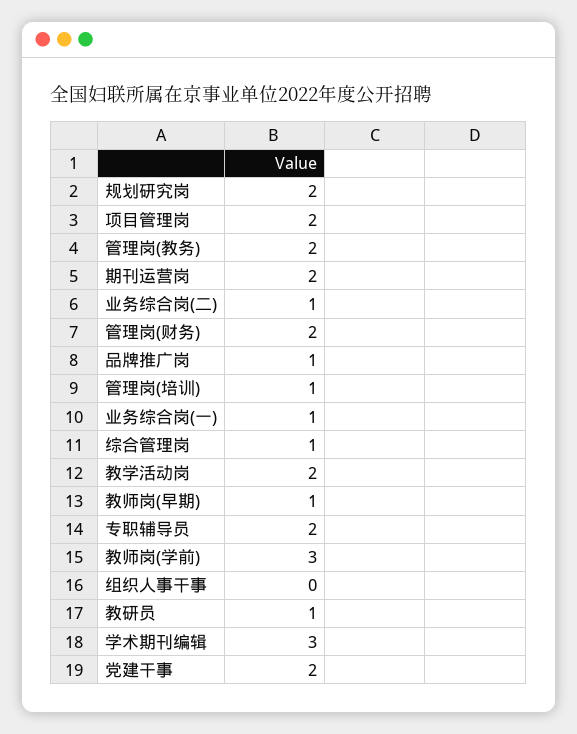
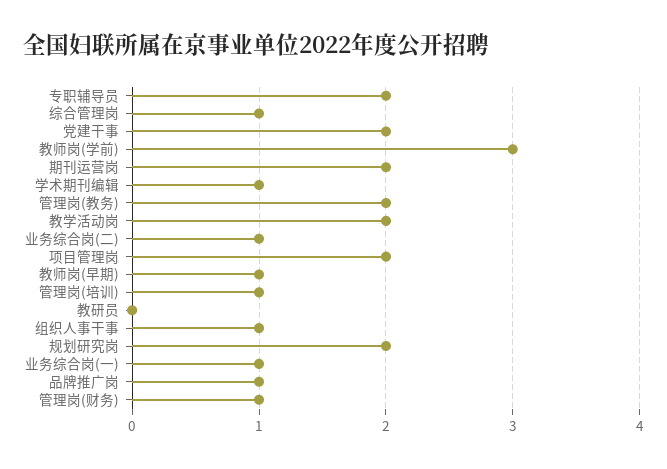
管理岗(财务): 2 -> 1
组织人事干事: 0 -> 1
教研员: 1 -> 0
学术期刊编辑: 3 -> 1

